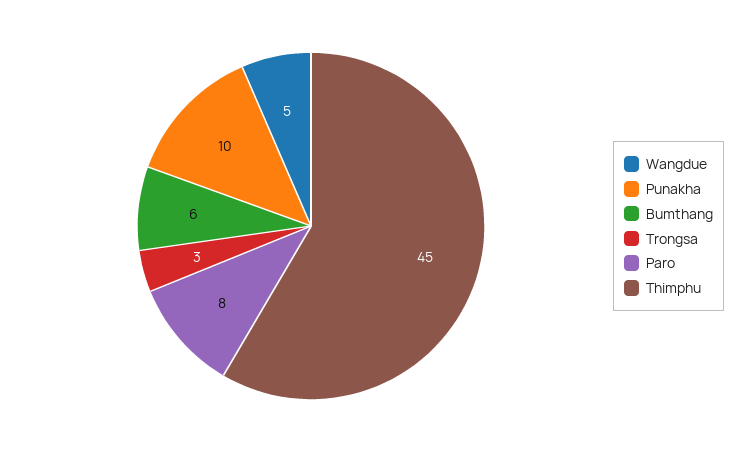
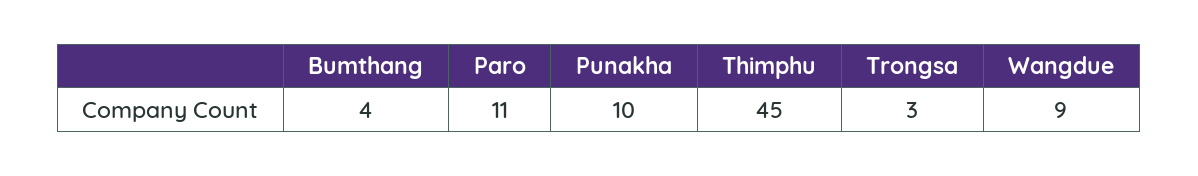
Wangdue: 5 -> 9
Bumthang: 6 -> 4
Paro: 8 -> 11

